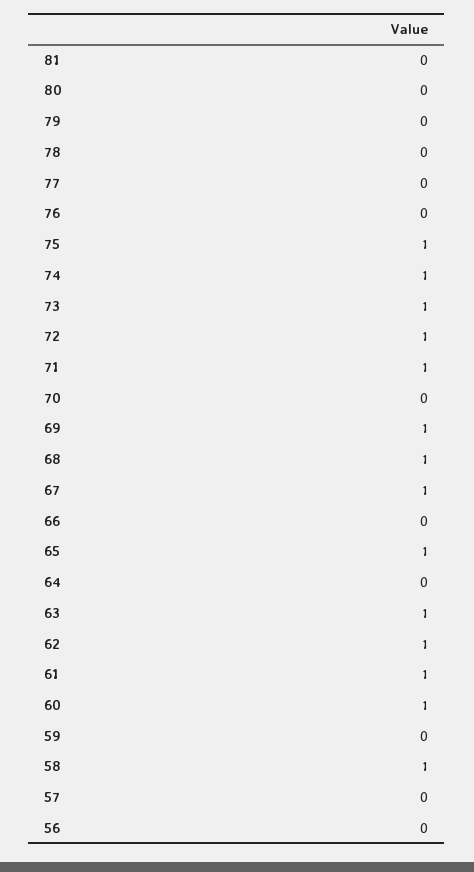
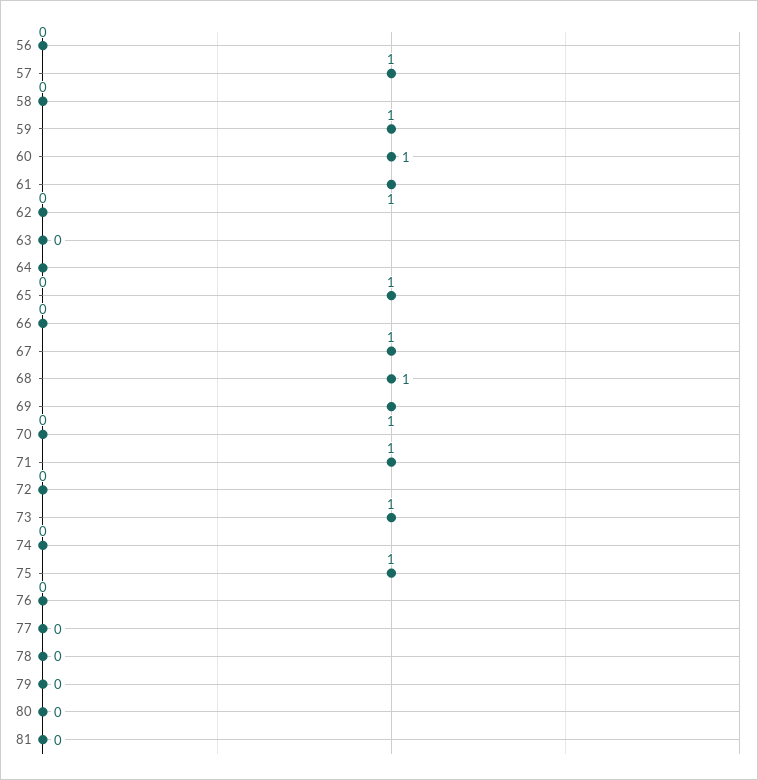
74: 1 -> 0
72: 1 -> 0
63: 1 -> 0
62: 1 -> 0
59: 0 -> 1
58: 1 -> 0
57: 0 -> 1

